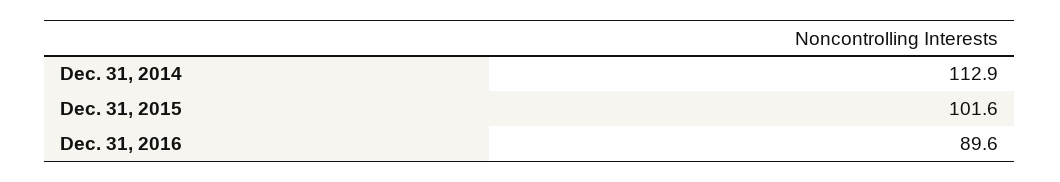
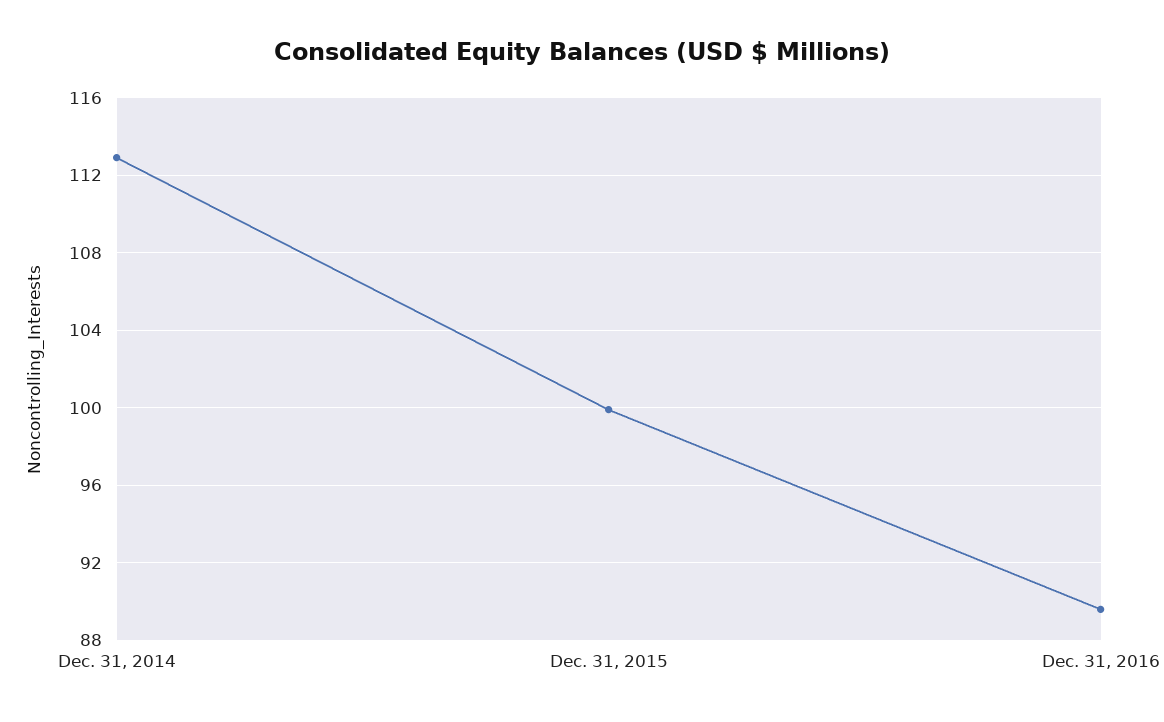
Dec. 31, 2015: 101.6 -> 100

